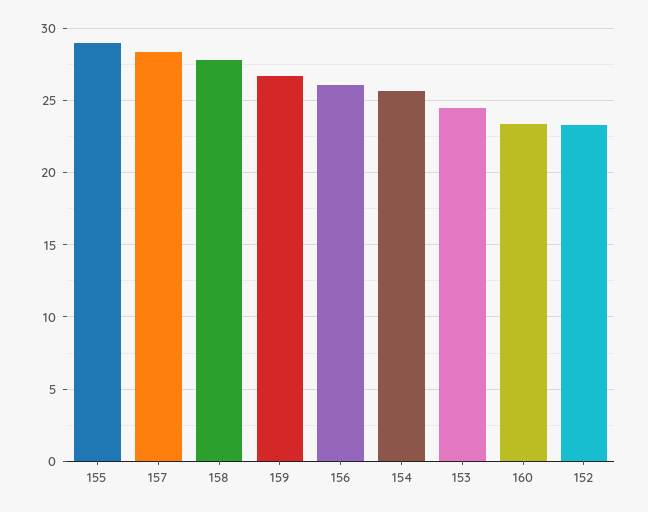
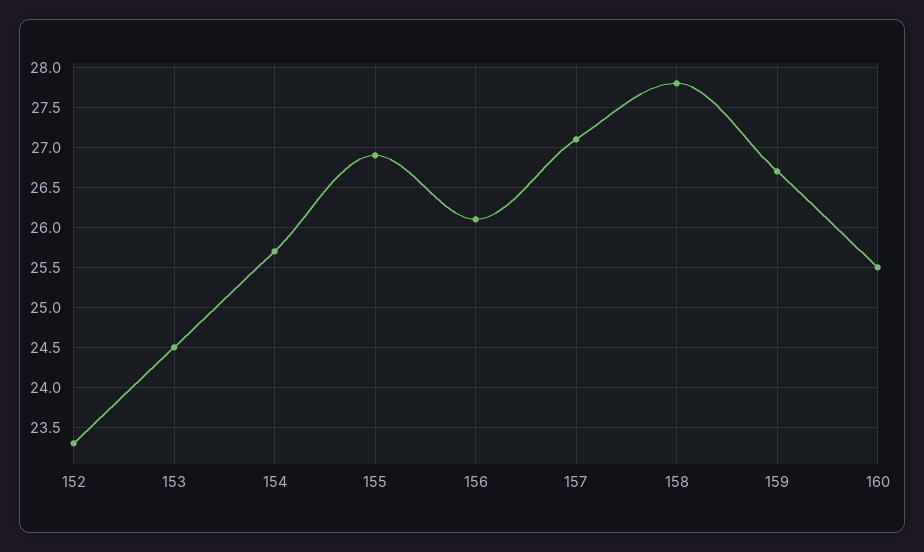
155: 29 -> 26.9
157: 28.5 -> 27.1
160: 23.5 -> 25.5

